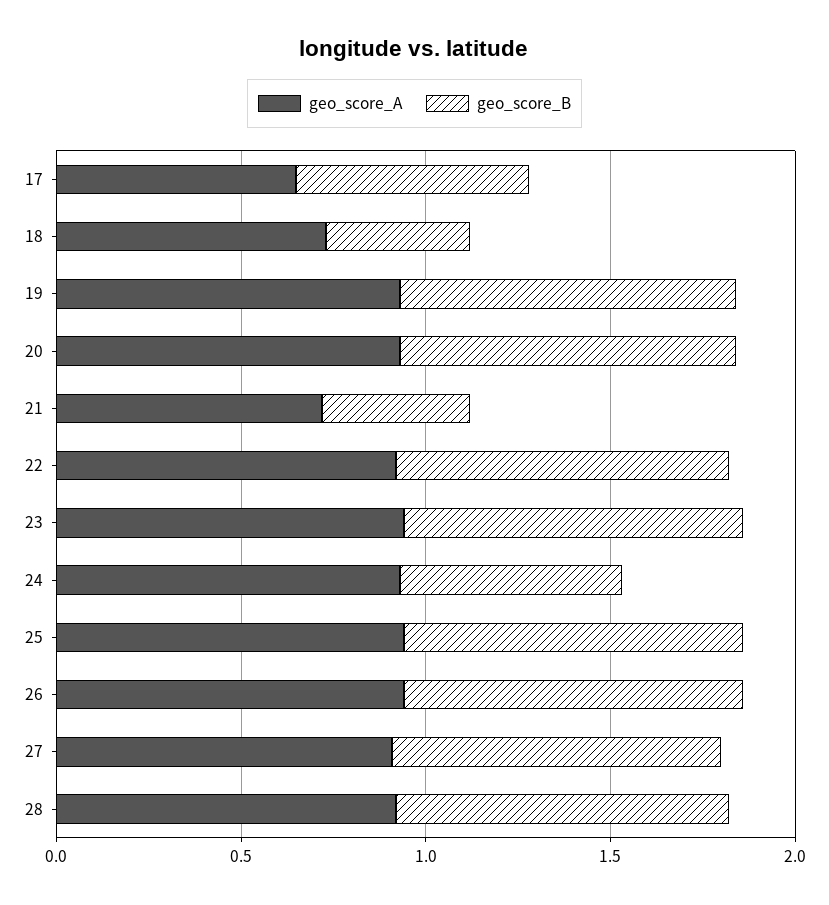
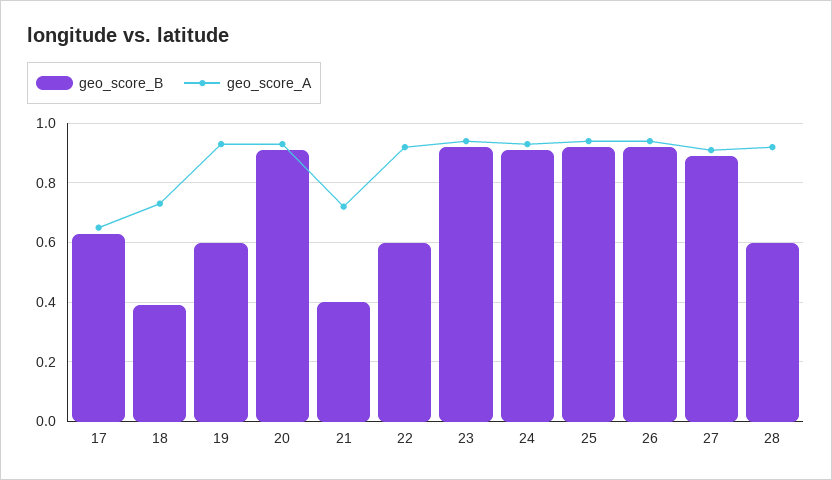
geo_score_B, 19: 0.9 -> 0.6
geo_score_B, 22: 0.9 -> 0.6
geo_score_B, 24: 0.6 -> 0.9
geo_score_B, 28: 0.9 -> 0.6

